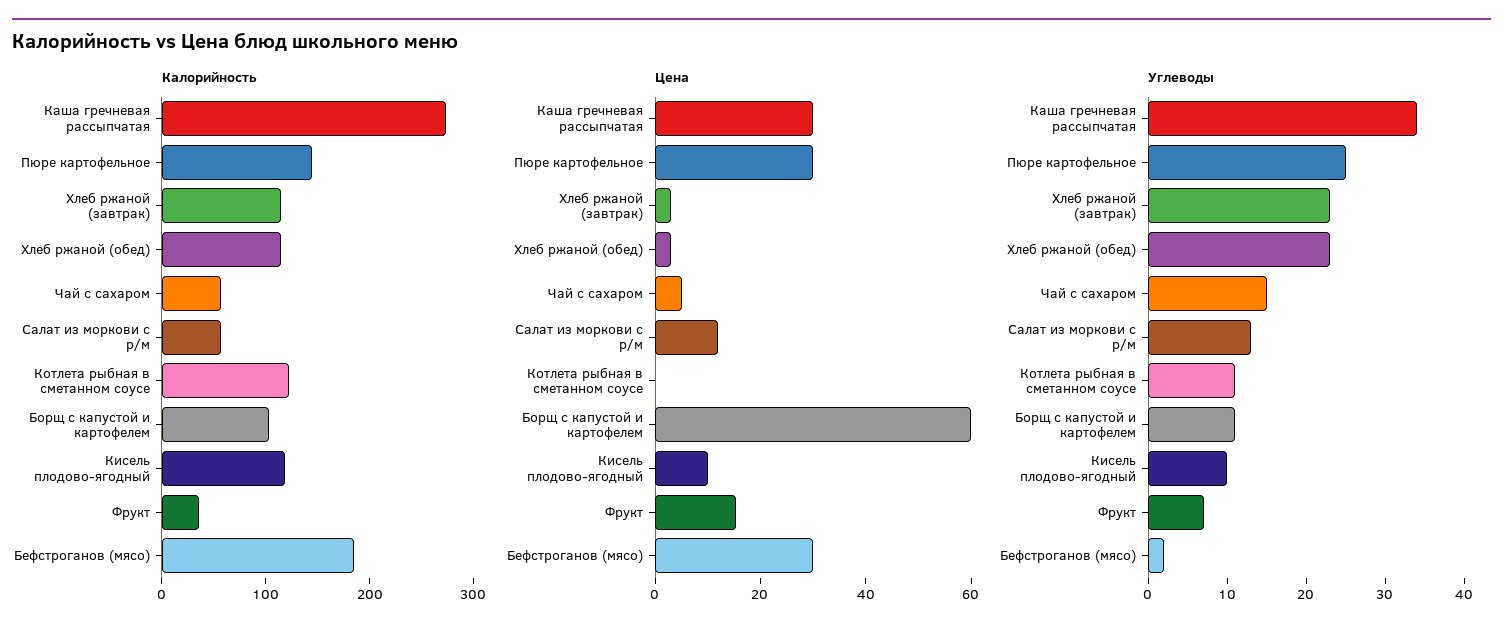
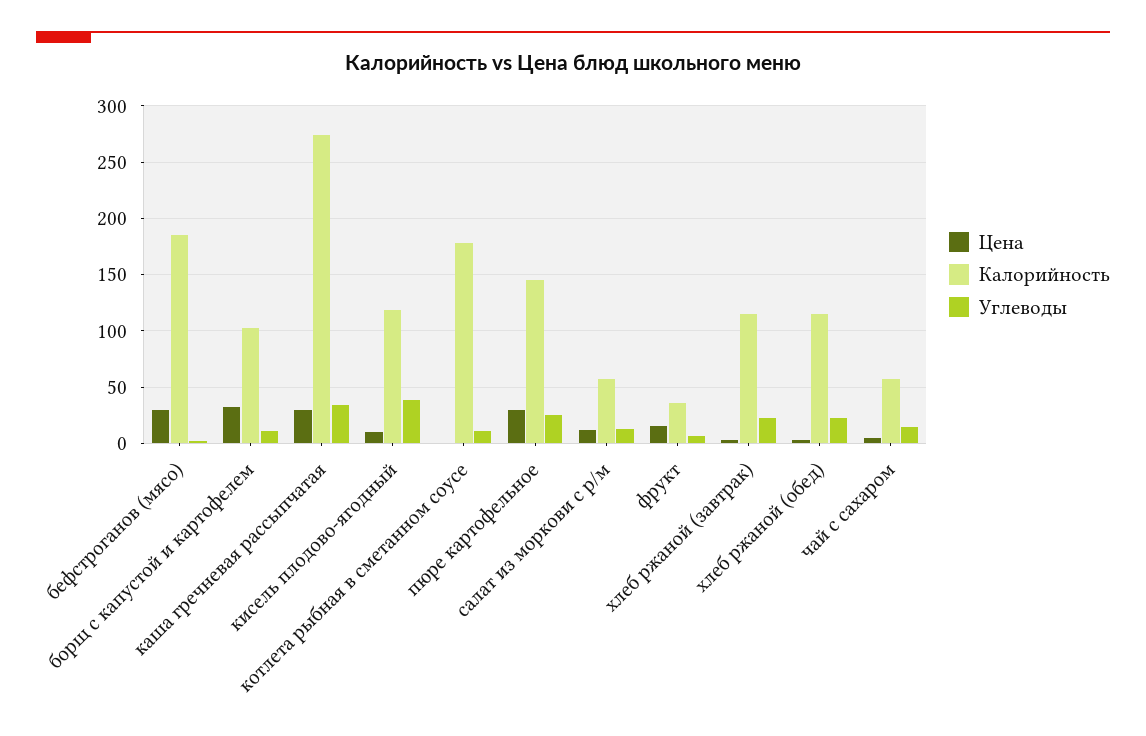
Калорийность, Котлета рыбная в сметанном соусе: 120 -> 180
Цена, Борщ с капустой и картофелем: 60 -> 30
Углеводы, Кисель плодово-ягодный: 10 -> 40

